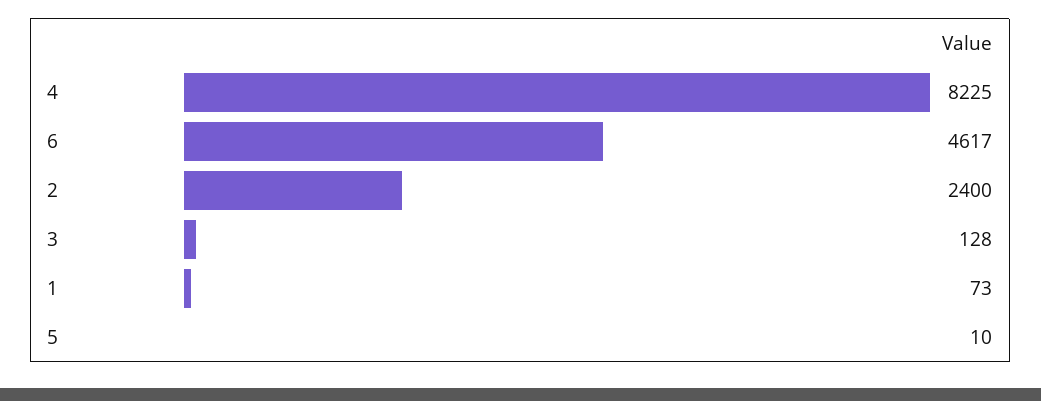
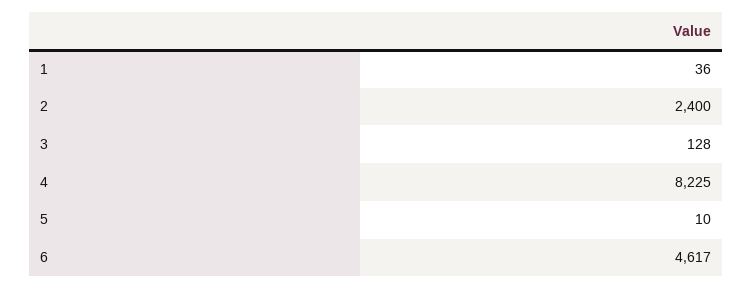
1: 73 -> 36

